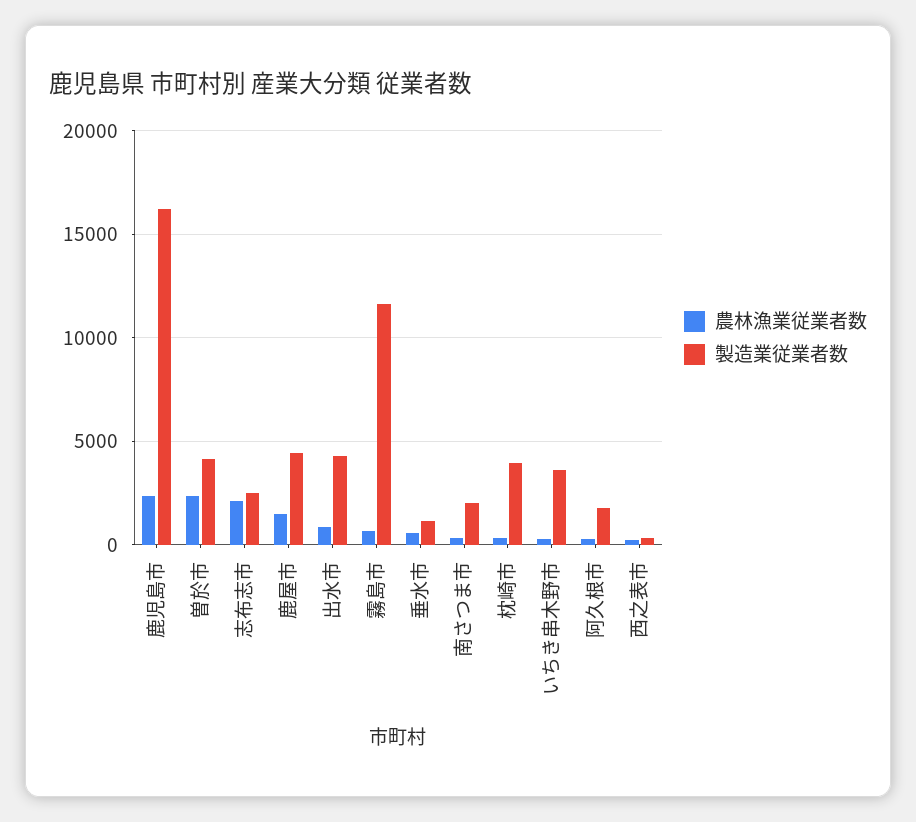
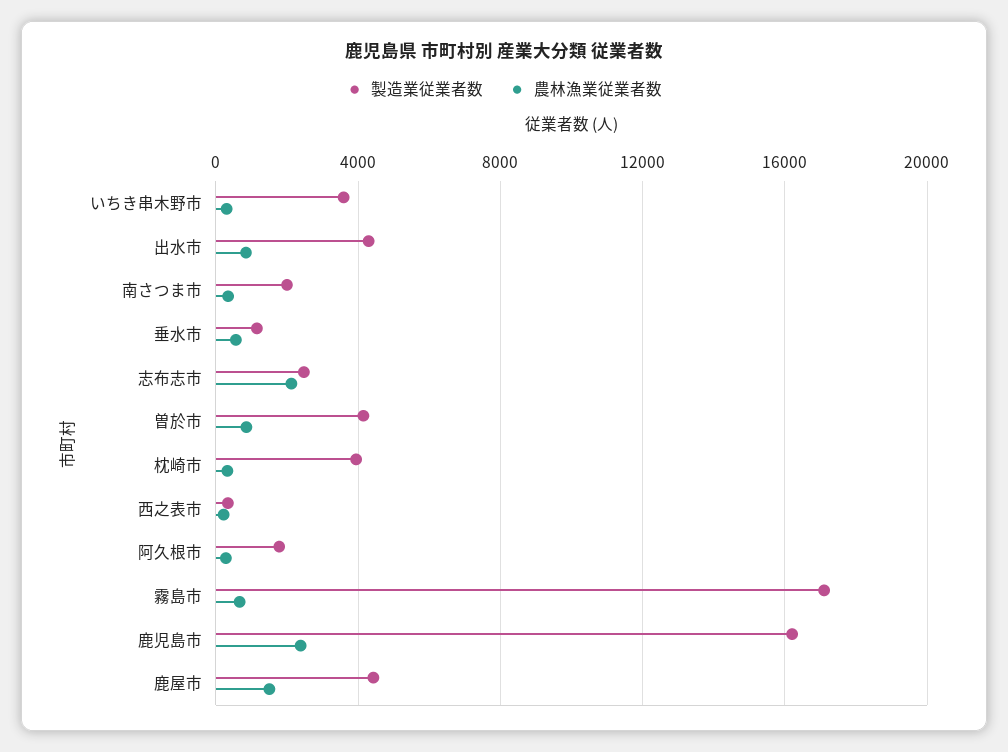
農林漁業従業者数, 曽於市: 2500 -> 1000
製造業従業者数, 霧島市: 11500 -> 17000

